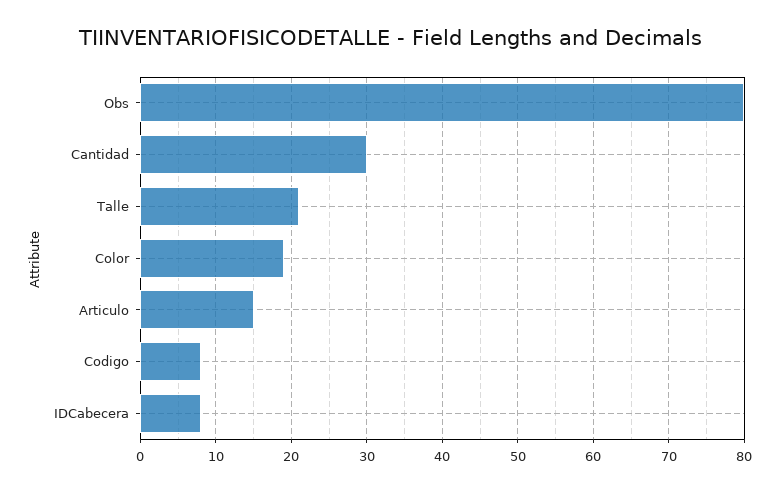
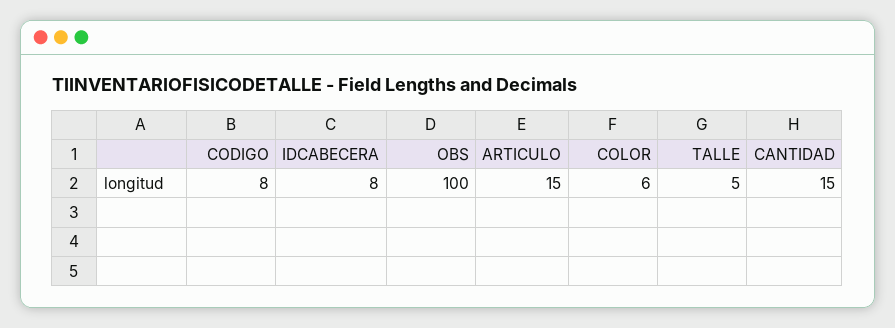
Obs: 80 -> 100
Cantidad: 30 -> 15
Talle: 21 -> 5
Color: 19 -> 6

